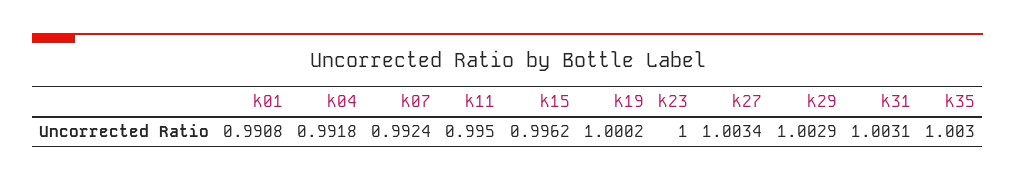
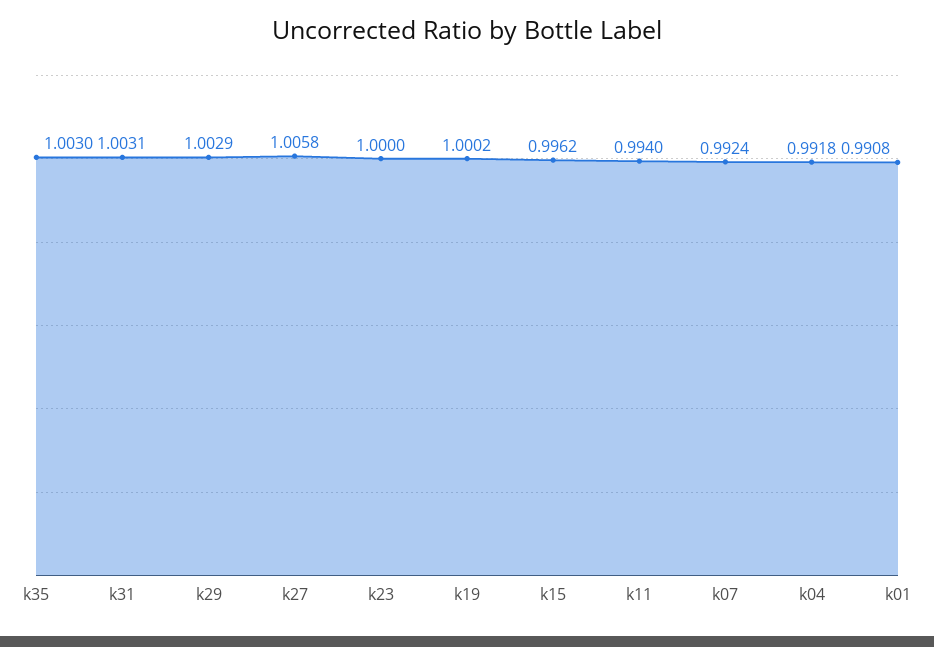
k11: 0.995 -> 0.994
k27: 1.0034 -> 1.0058

